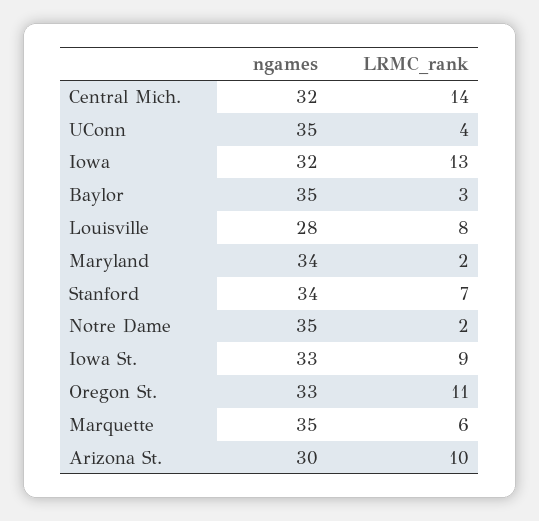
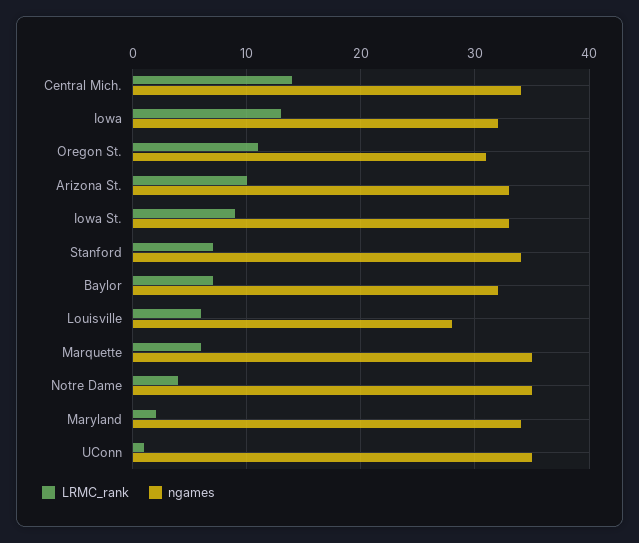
ngames, Central Mich.: 32 -> 34
LRMC_rank, UConn: 4 -> 1
ngames, Baylor: 35 -> 32
LRMC_rank, Baylor: 3 -> 7
LRMC_rank, Louisville: 8 -> 6
LRMC_rank, Notre Dame: 2 -> 4
ngames, Oregon St.: 33 -> 31
ngames, Arizona St.: 30 -> 33

